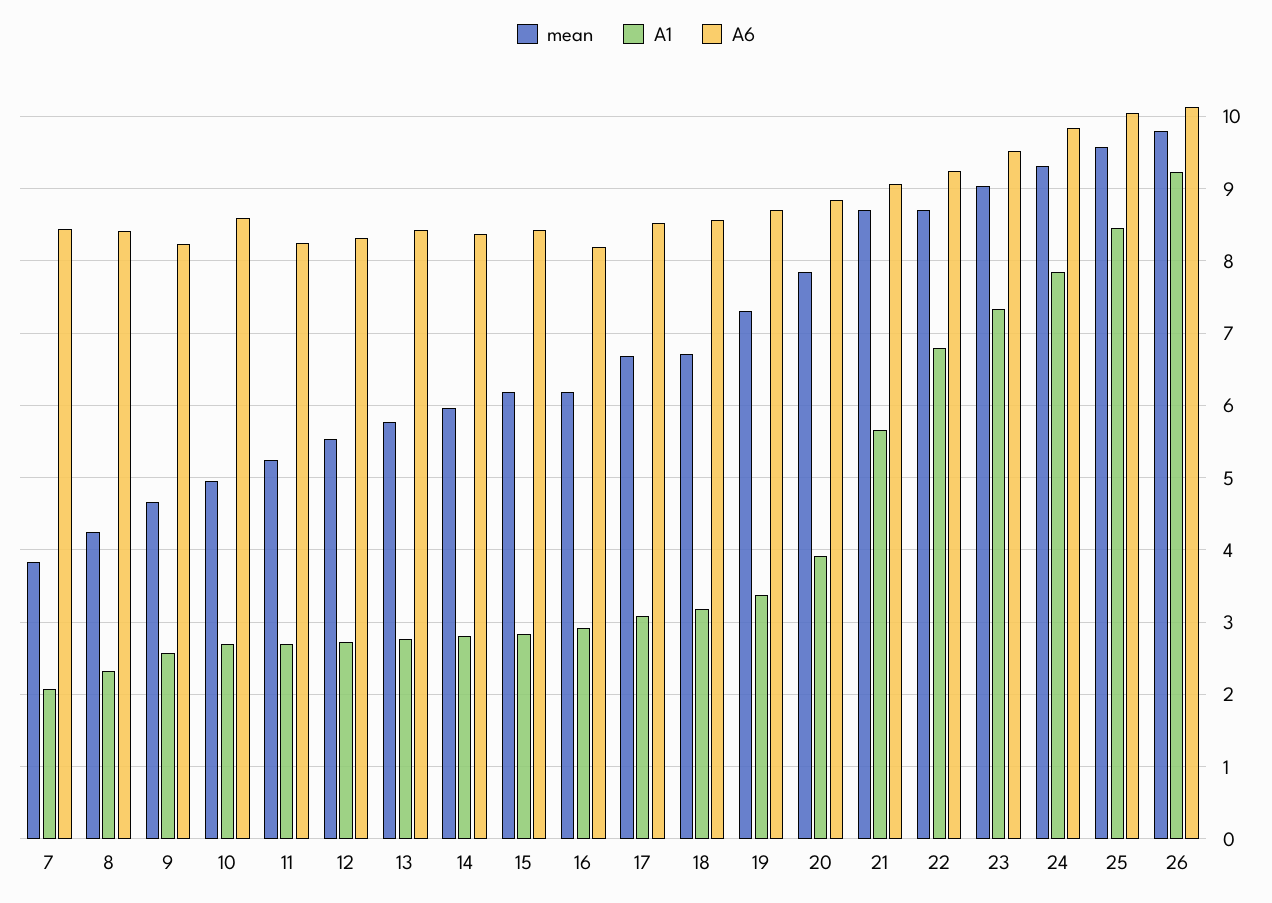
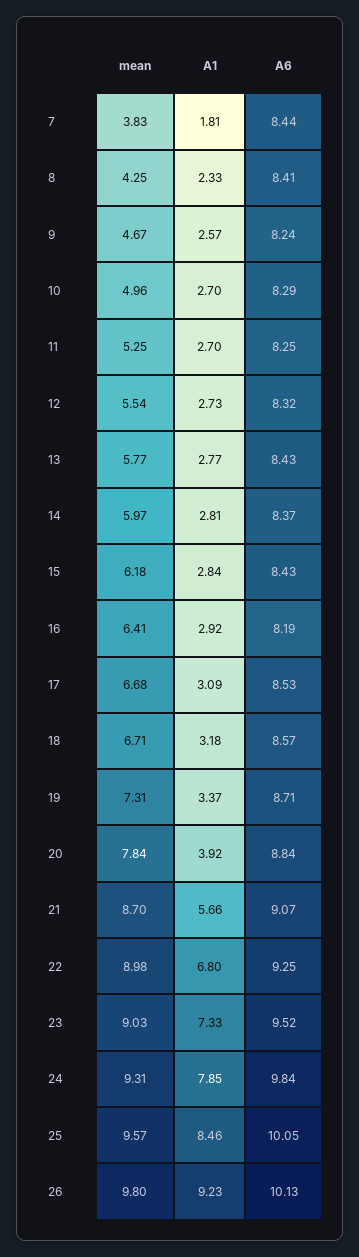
A1, 7: 2.1 -> 1.81
A6, 10: 8.6 -> 8.29
mean, 16: 6.2 -> 6.41
mean, 22: 8.7 -> 8.98

